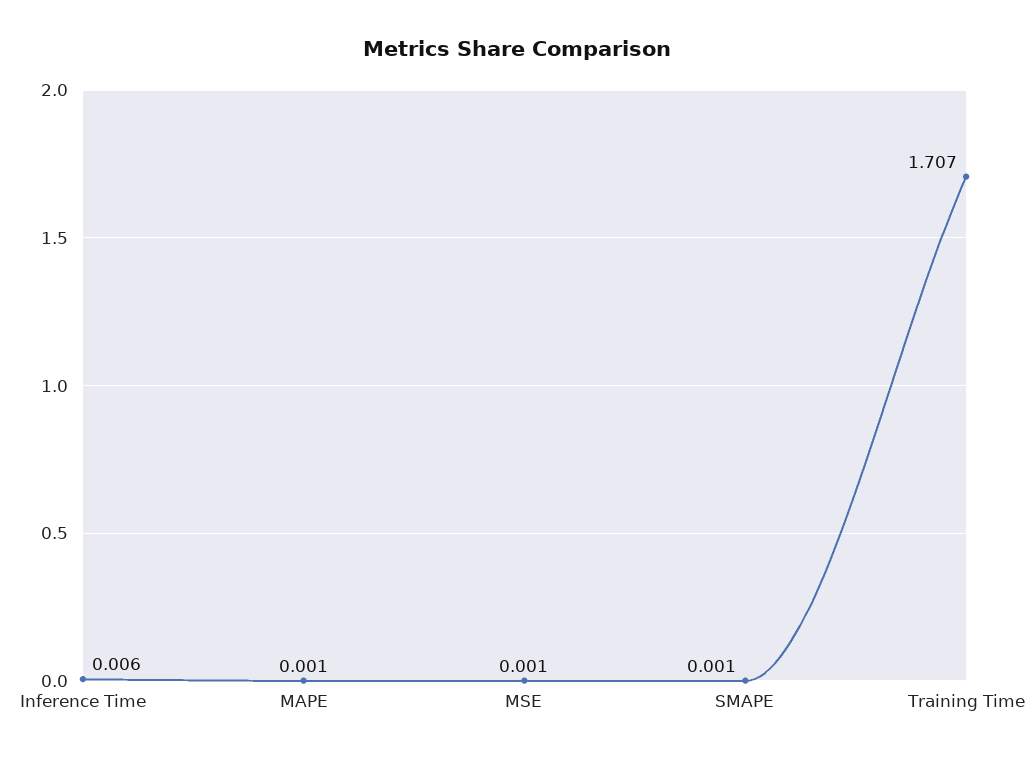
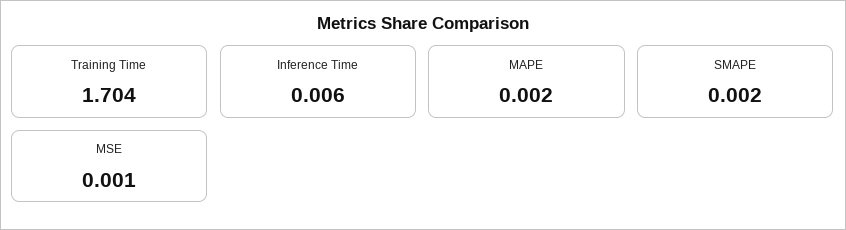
MAPE: 0.001 -> 0.002
SMAPE: 0.001 -> 0.002
Training Time: 1.707 -> 1.704

